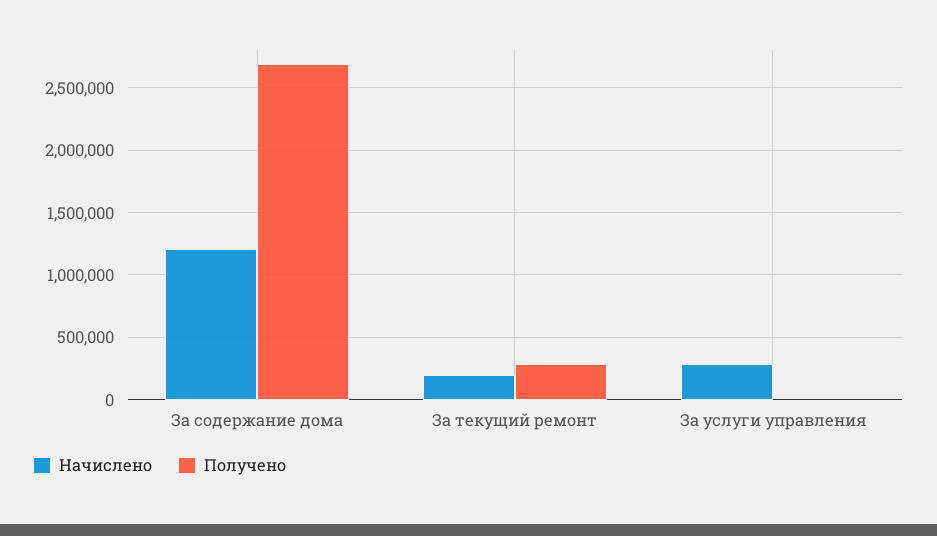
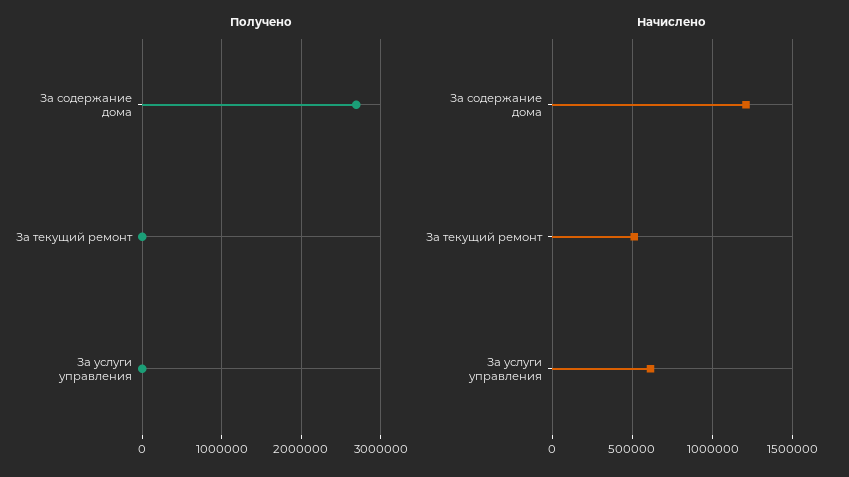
Начислено, За текущий ремонт: 200000 -> 500000
Получено, За текущий ремонт: 300000 -> 0
Начислено, За услуги управления: 300000 -> 600000

